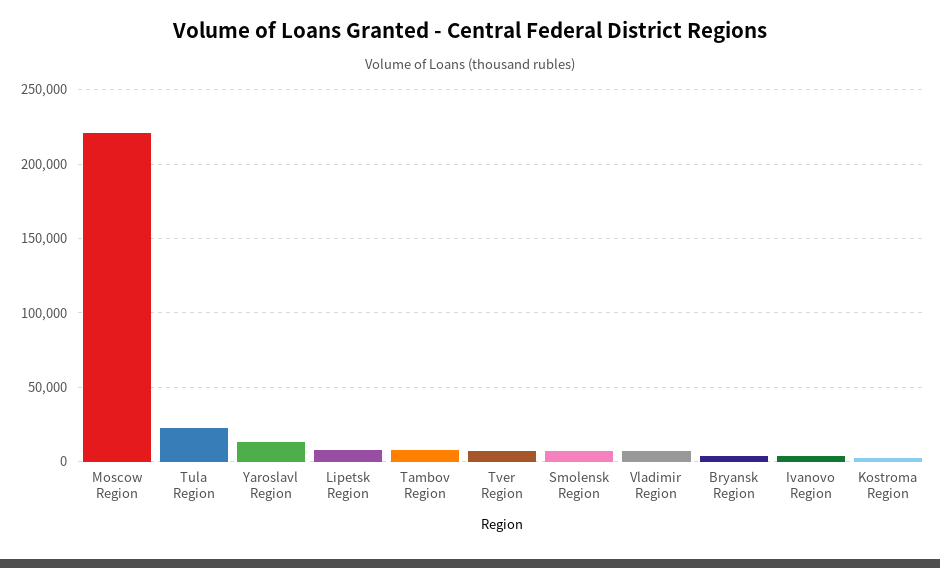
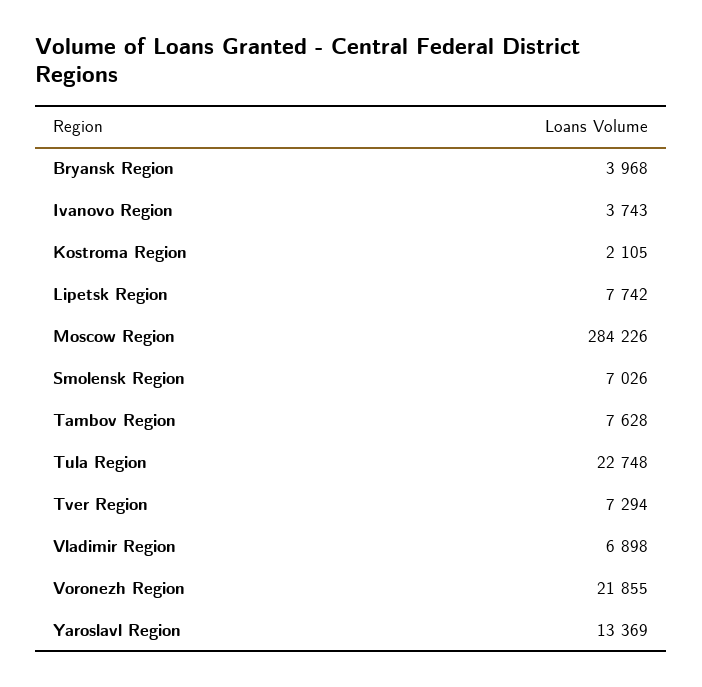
Moscow Region: 220000 -> 284226
Voronezh Region: none -> 21855

